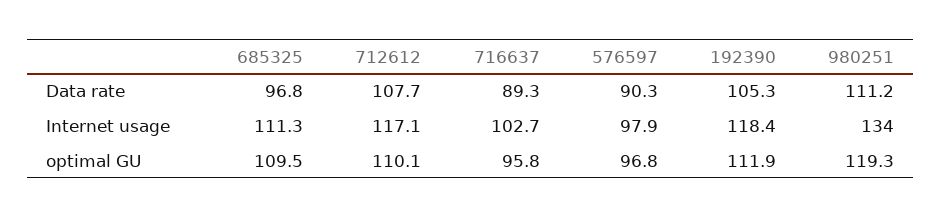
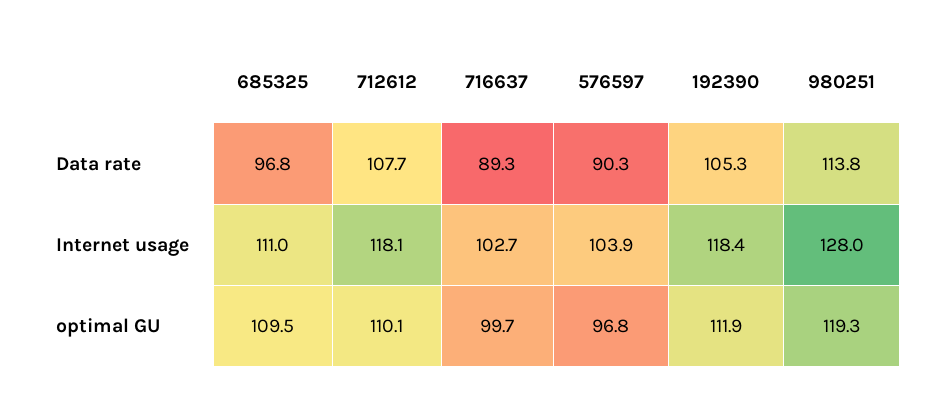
980251, Data rate: 111.2 -> 113.8
685325, Internet usage: 111.3 -> 111
712612, Internet usage: 117.1 -> 118.1
576597, Internet usage: 97.9 -> 103.9
980251, Internet usage: 134 -> 128
716637, optimal GU: 95.8 -> 99.7

